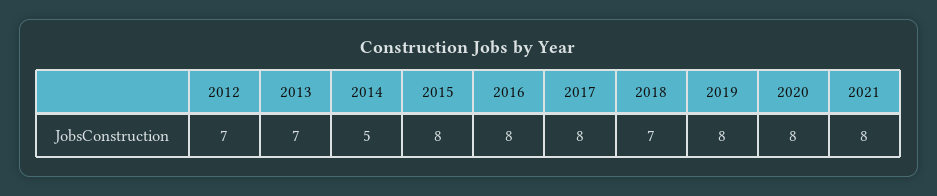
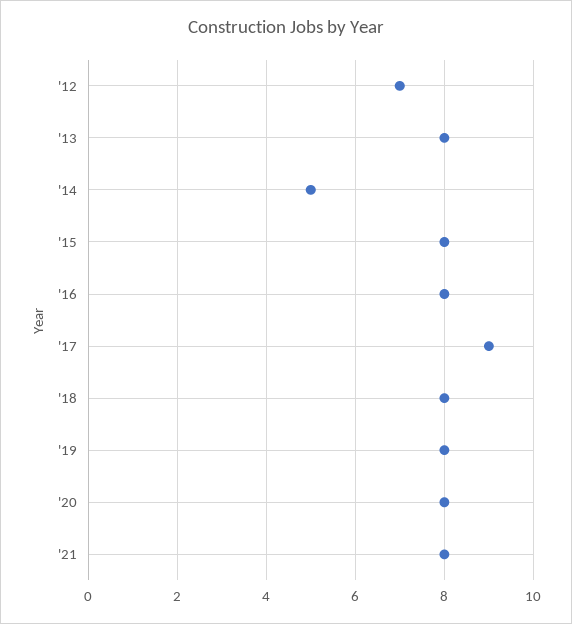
2013: 7 -> 8
2017: 8 -> 9
2018: 7 -> 8

